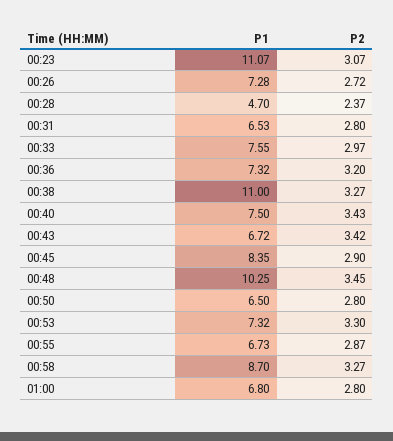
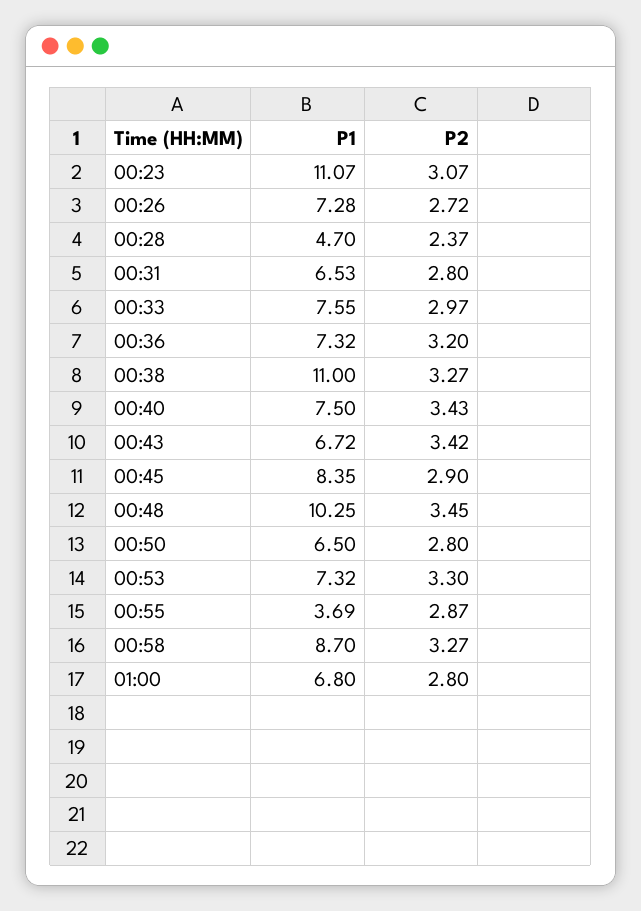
P1, 00:55: 6.73 -> 3.69

